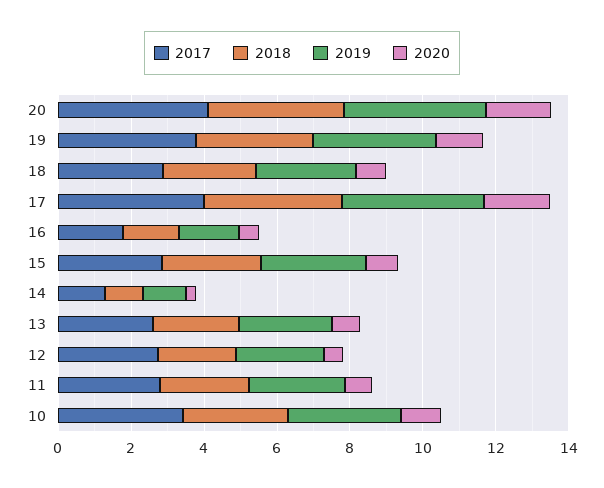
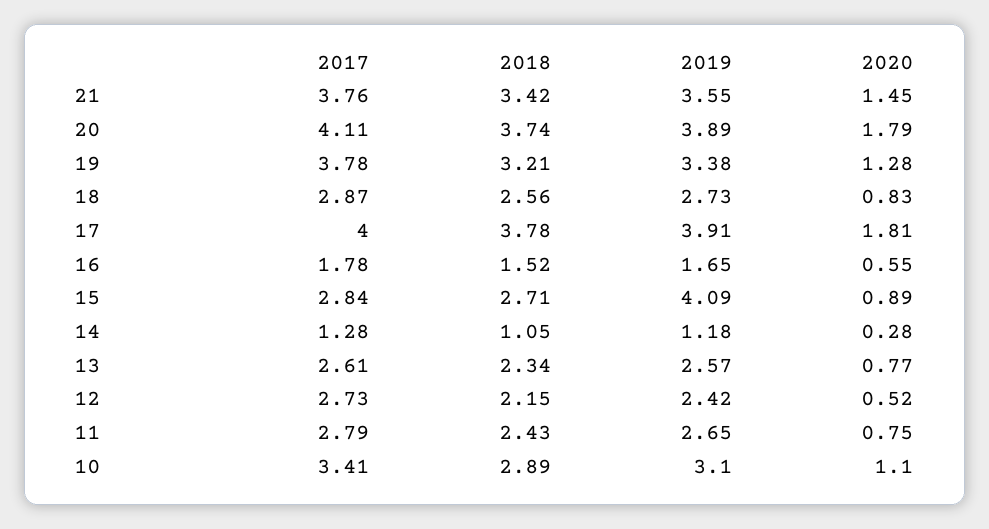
2019, 15: 3 -> 4.09
2017, 21: none -> 3.76
2018, 21: none -> 3.42
2019, 21: none -> 3.55
2020, 21: none -> 1.45

